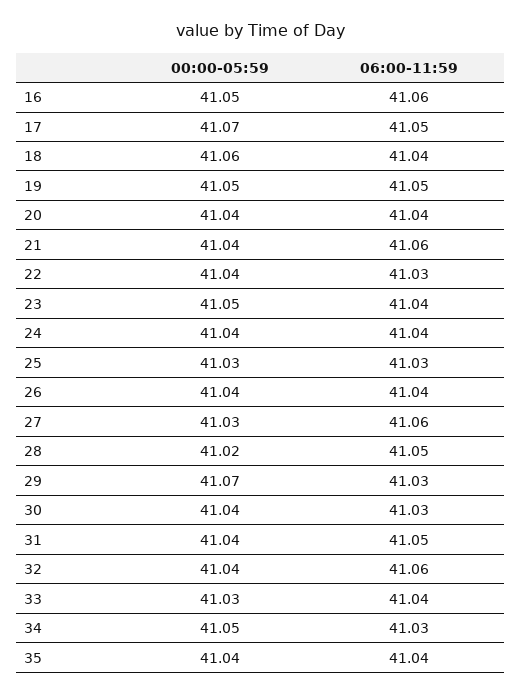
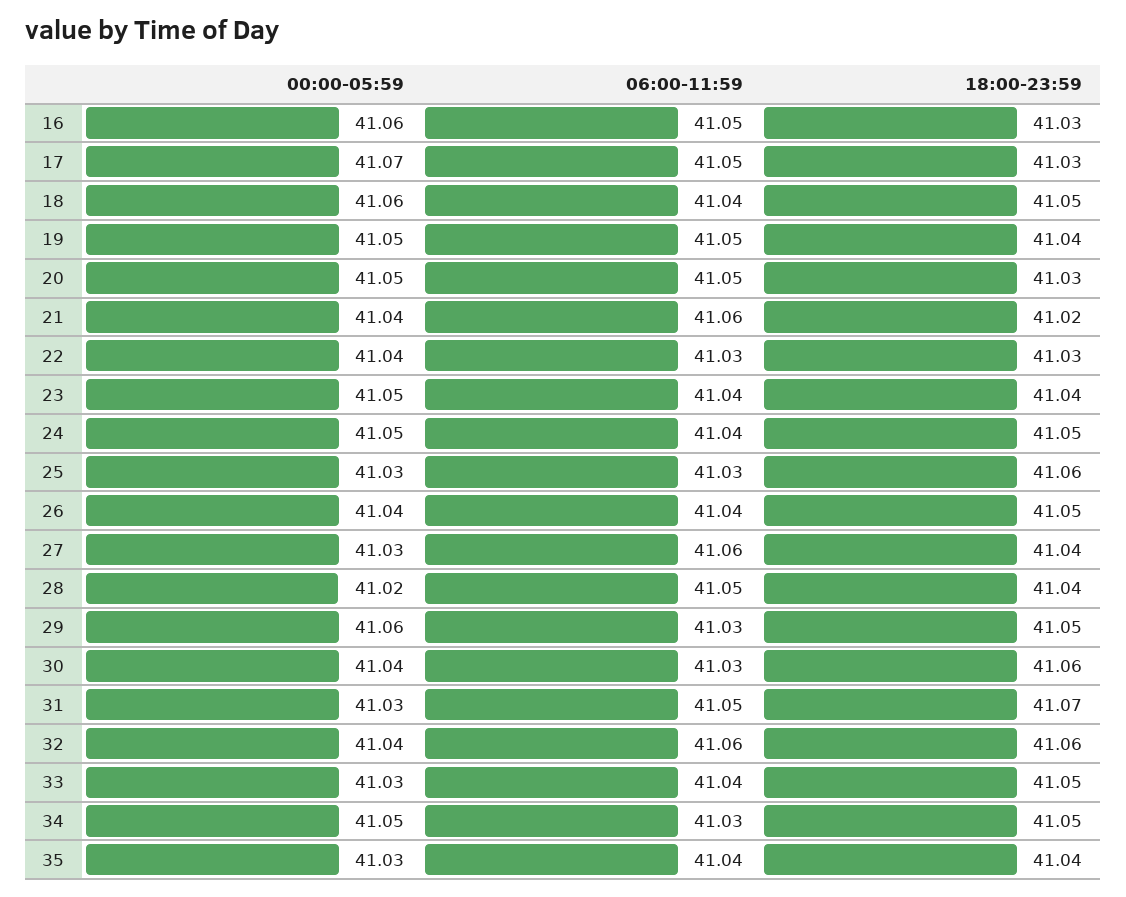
00:00-05:59, 16: 41.05 -> 41.06
06:00-11:59, 16: 41.06 -> 41.05
00:00-05:59, 20: 41.04 -> 41.05
06:00-11:59, 20: 41.04 -> 41.05
00:00-05:59, 24: 41.04 -> 41.05
00:00-05:59, 29: 41.07 -> 41.06
00:00-05:59, 31: 41.04 -> 41.03
00:00-05:59, 35: 41.04 -> 41.03
18:00-23:59, 16: none -> 41.03
18:00-23:59, 17: none -> 41.03
18:00-23:59, 18: none -> 41.05
18:00-23:59, 19: none -> 41.04
18:00-23:59, 20: none -> 41.03
18:00-23:59, 21: none -> 41.02
18:00-23:59, 22: none -> 41.03
18:00-23:59, 23: none -> 41.04
18:00-23:59, 24: none -> 41.05
18:00-23:59, 25: none -> 41.06
18:00-23:59, 26: none -> 41.05
18:00-23:59, 27: none -> 41.04
18:00-23:59, 28: none -> 41.04
18:00-23:59, 29: none -> 41.05
18:00-23:59, 30: none -> 41.06
18:00-23:59, 31: none -> 41.07
18:00-23:59, 32: none -> 41.06
18:00-23:59, 33: none -> 41.05
18:00-23:59, 34: none -> 41.05
18:00-23:59, 35: none -> 41.04

